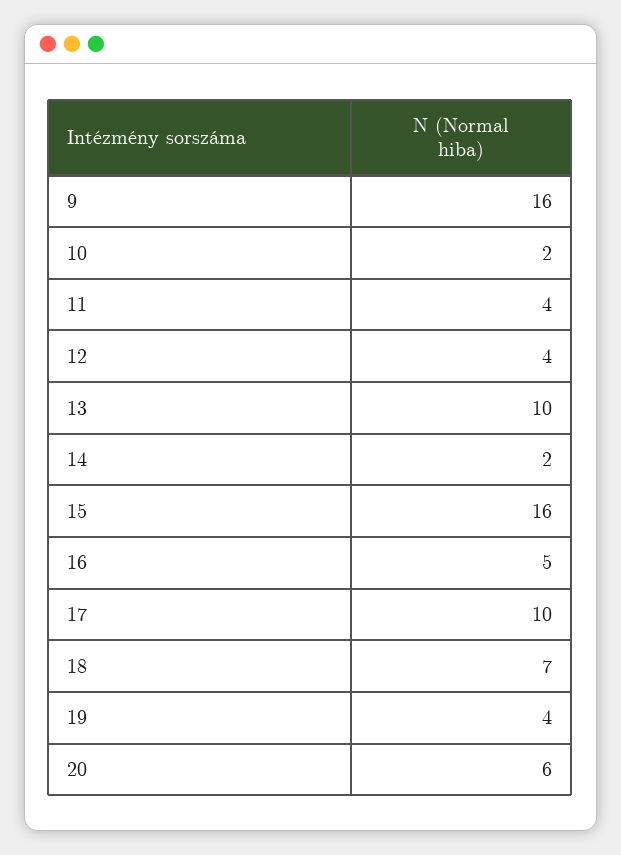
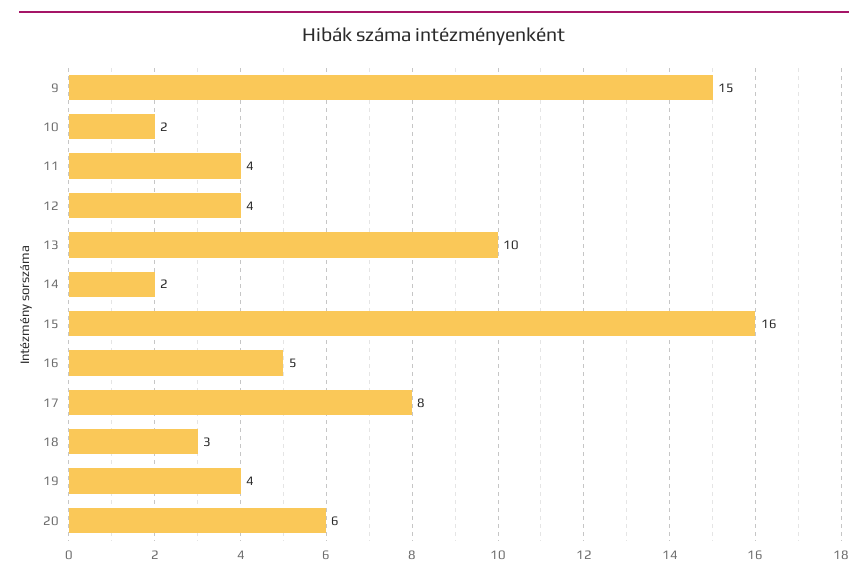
9: 16 -> 15
17: 10 -> 8
18: 7 -> 3

